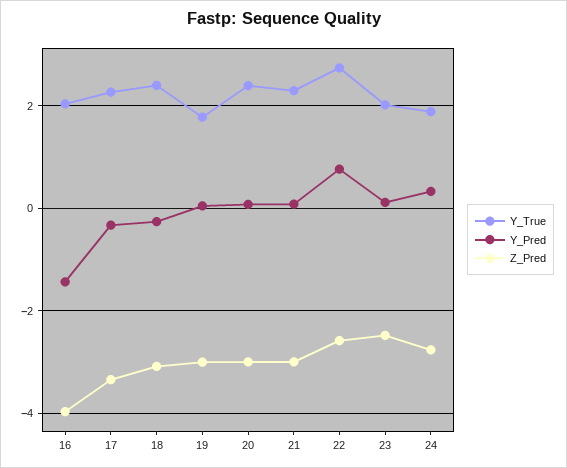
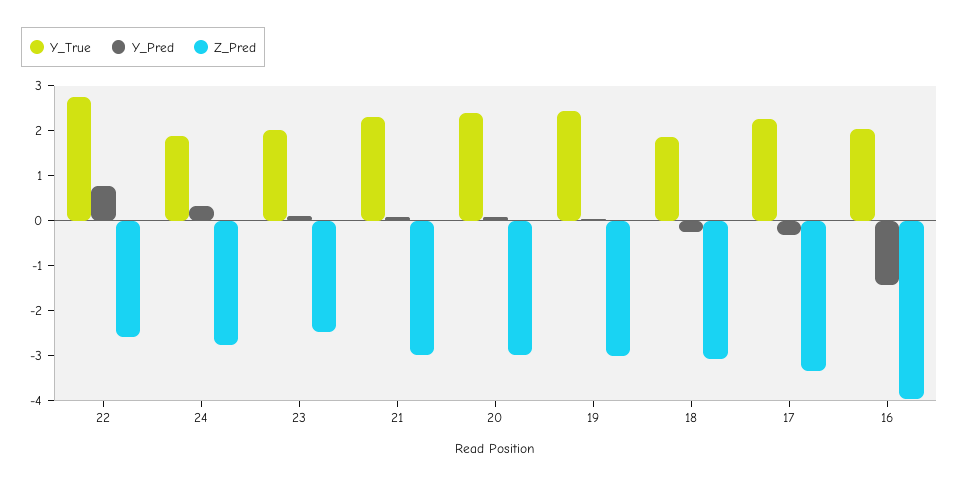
Y_True, 18: 2.4 -> 1.8
Y_True, 19: 1.8 -> 2.4

